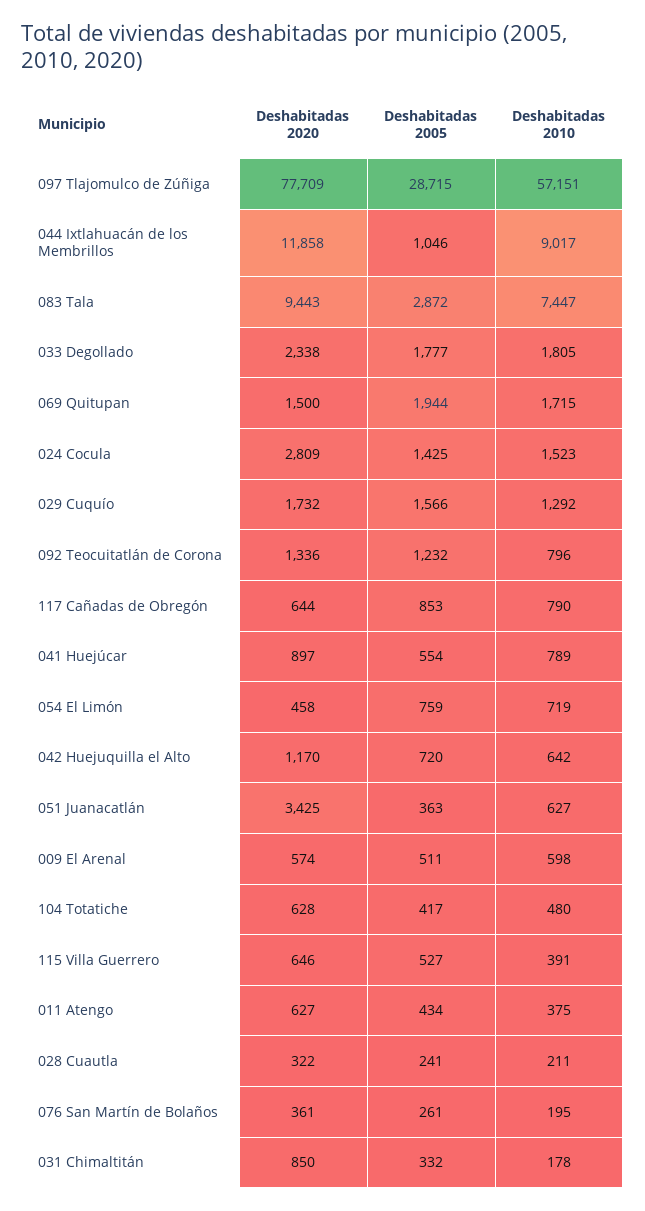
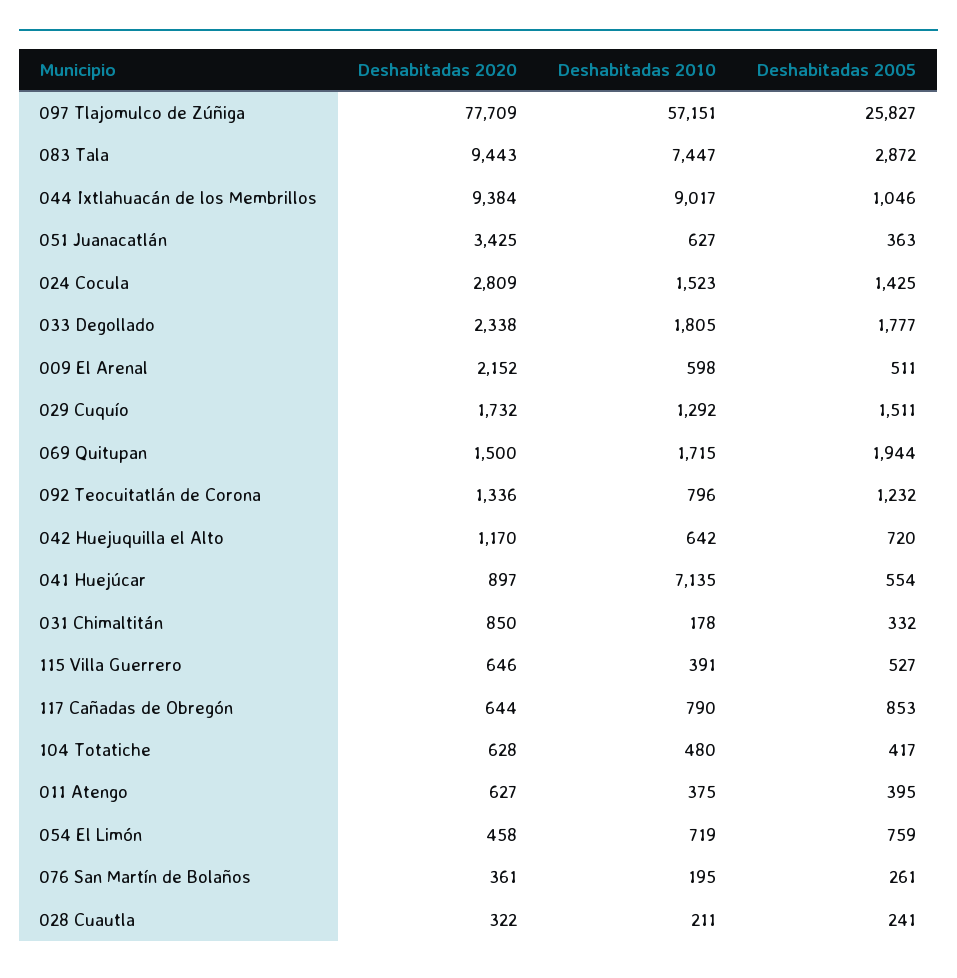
Deshabitadas 2005, 097 Tlajomulco de Zúñiga: 28715 -> 25827
Deshabitadas 2020, 044 Ixtlahuacán de los Membrillos: 11858 -> 9384
Deshabitadas 2005, 029 Cuquío: 1566 -> 1511
Deshabitadas 2010, 041 Huejúcar: 789 -> 7135
Deshabitadas 2020, 009 El Arenal: 574 -> 2152
Deshabitadas 2005, 011 Atengo: 434 -> 395

